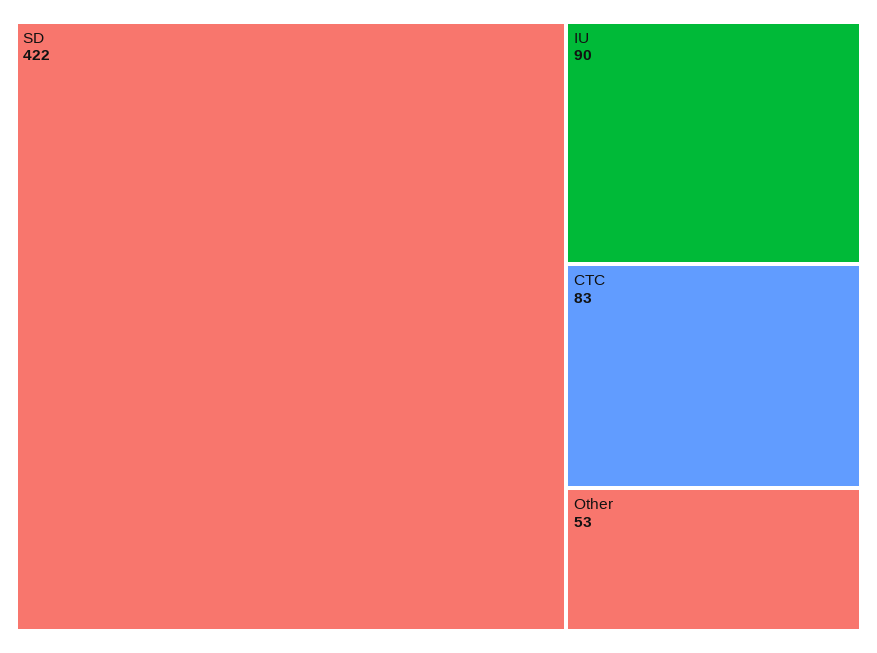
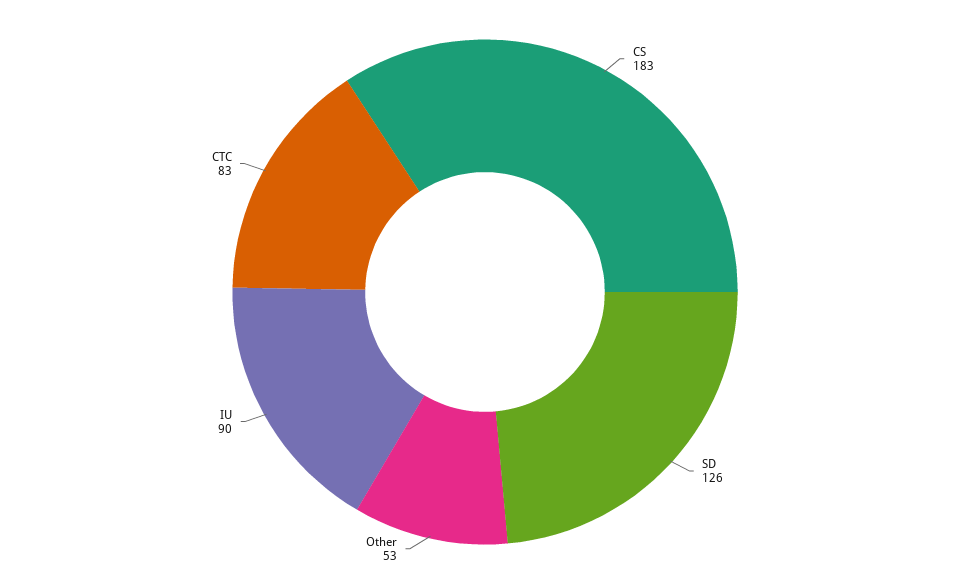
SD: 422 -> 126
CS: none -> 183

